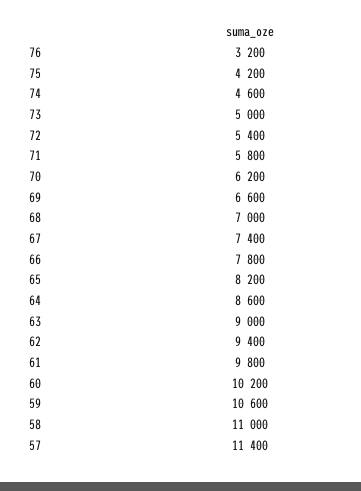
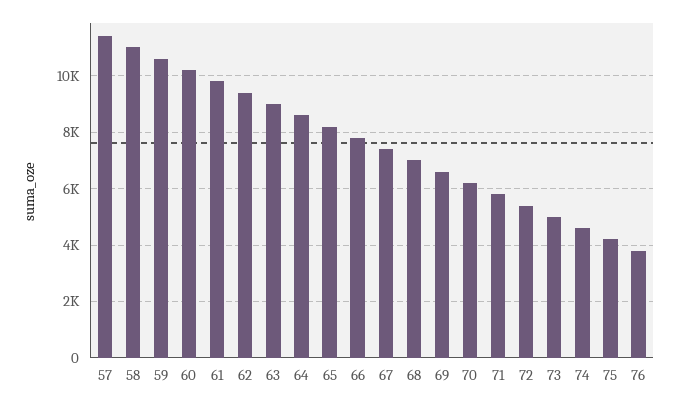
76: 3200 -> 3750

